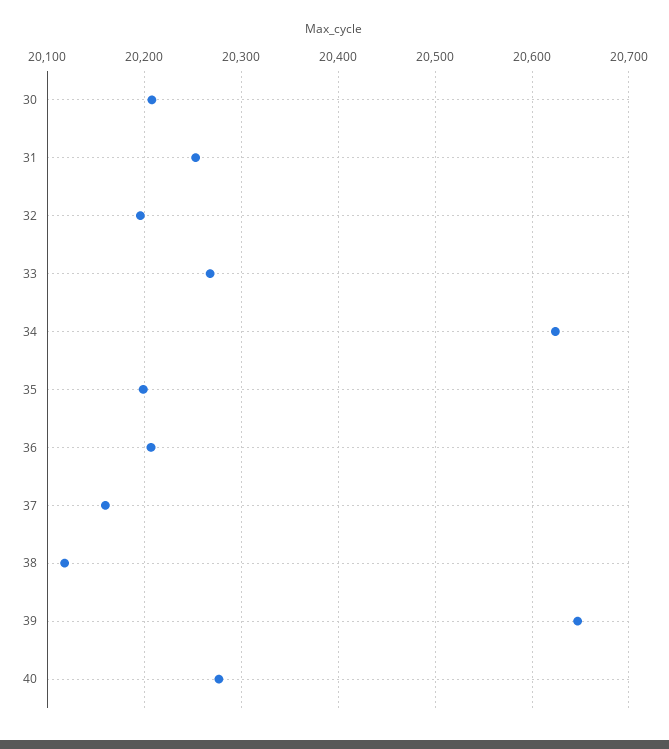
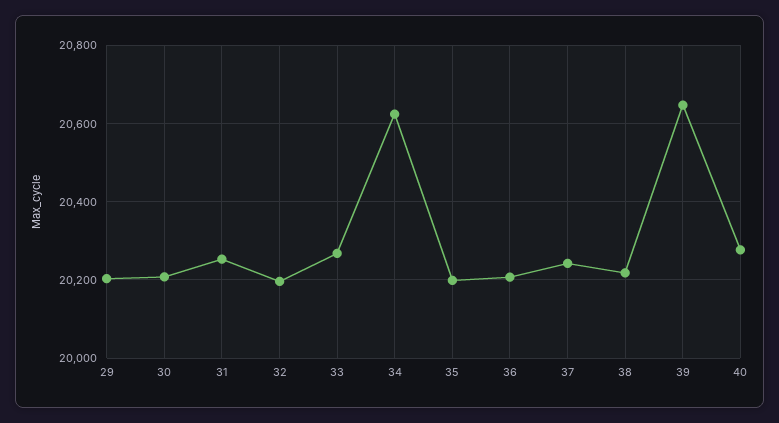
37: 20160 -> 20240
38: 20120 -> 20220
29: none -> 20200

